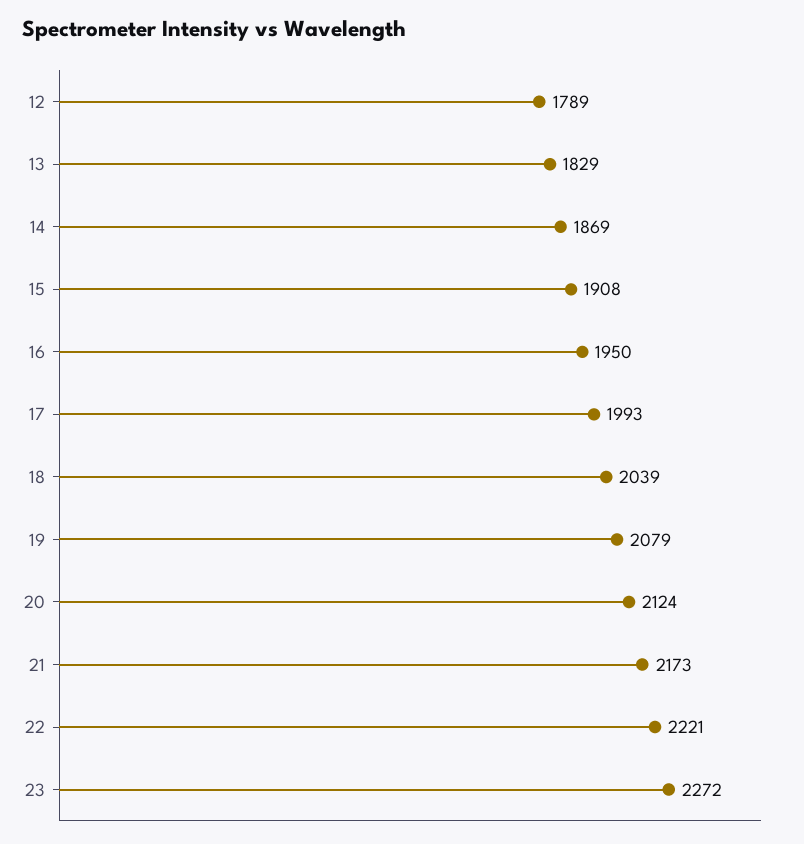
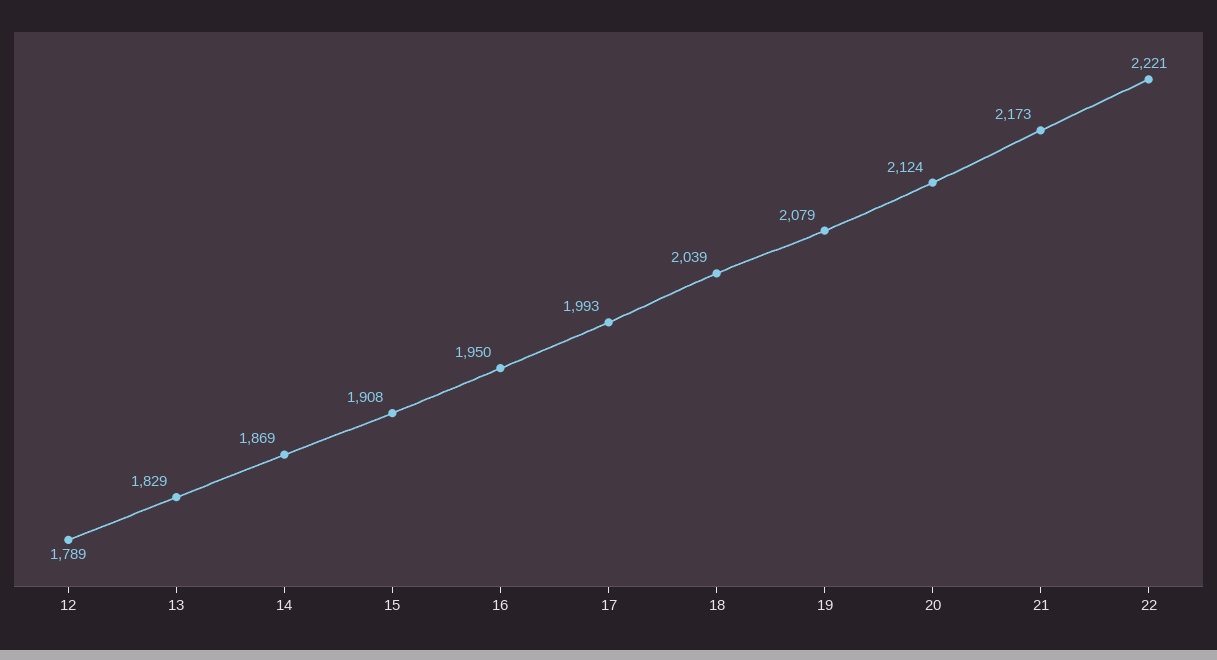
23: 2272 -> none

